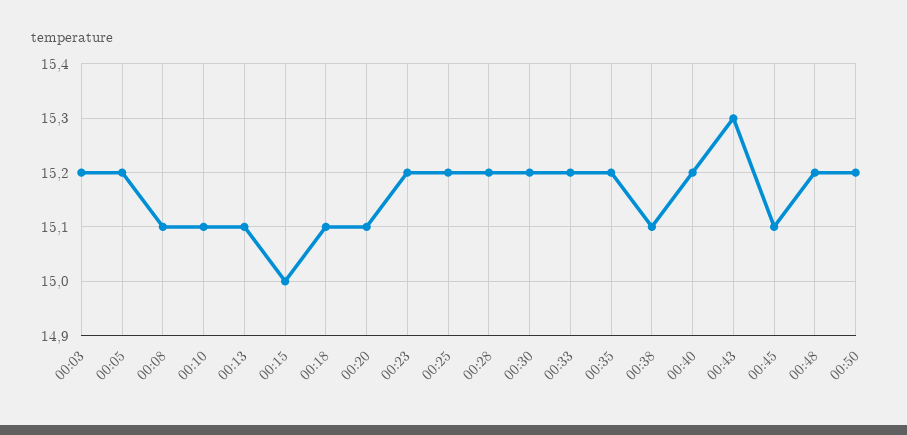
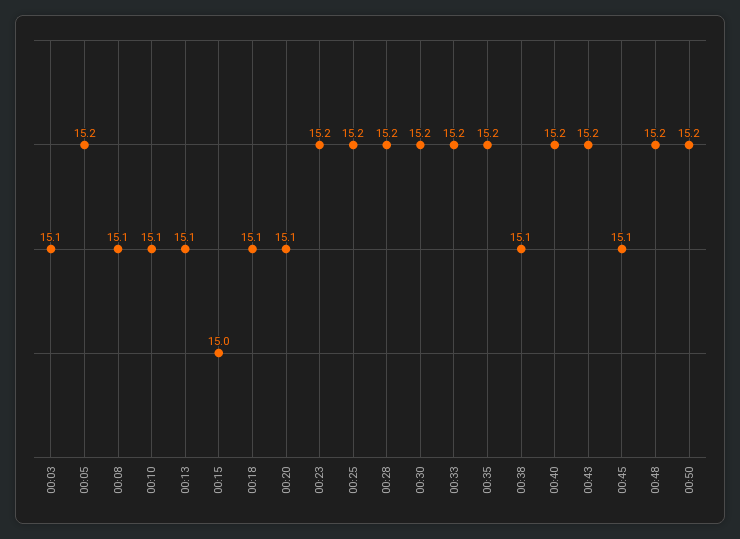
00:03: 15.2 -> 15.1
00:43: 15.3 -> 15.2

